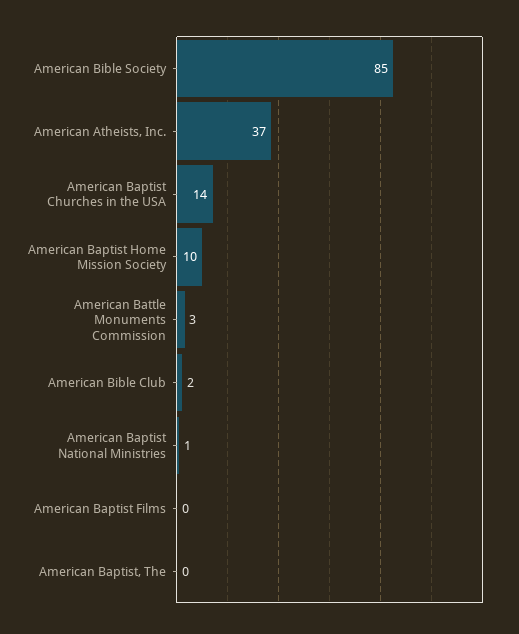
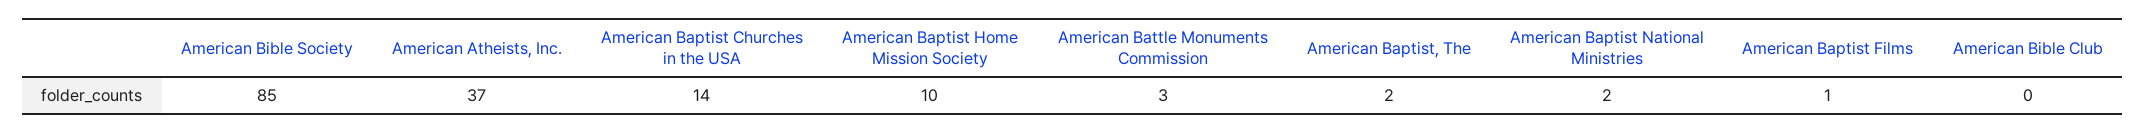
American Bible Club: 2 -> 0
American Baptist National Ministries: 1 -> 2
American Baptist Films: 0 -> 1
American Baptist, The: 0 -> 2

